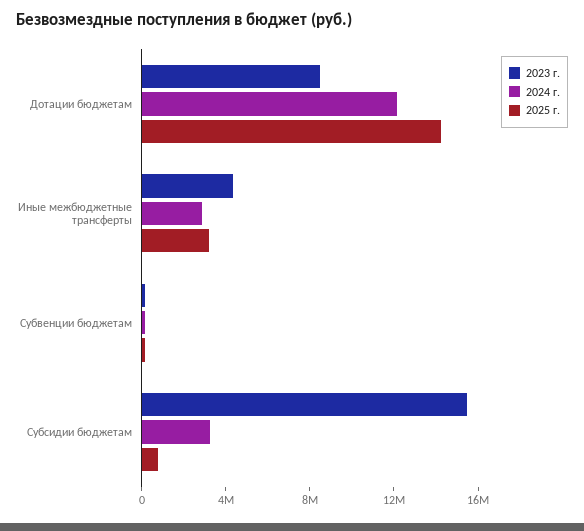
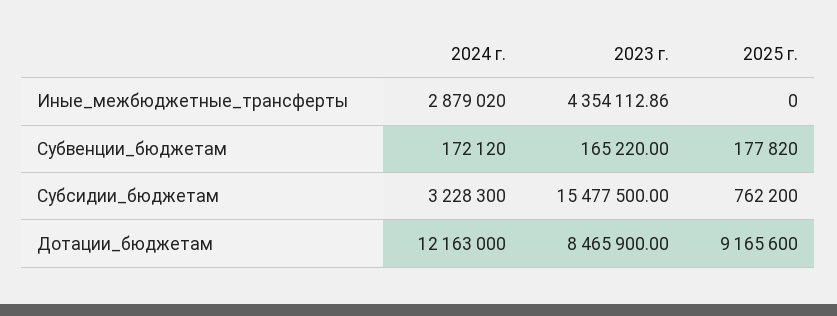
2025 г., Дотации бюджетам: 14000000 -> 9165600
2025 г., Иные межбюджетные трансферты: 3000000 -> 0

